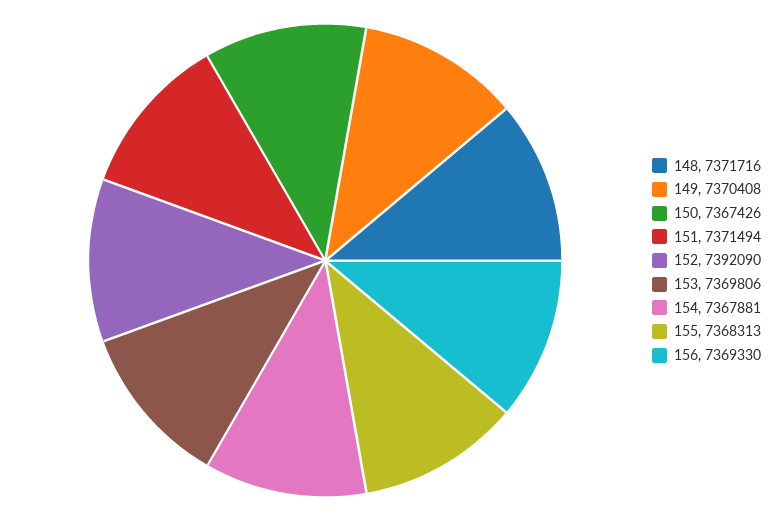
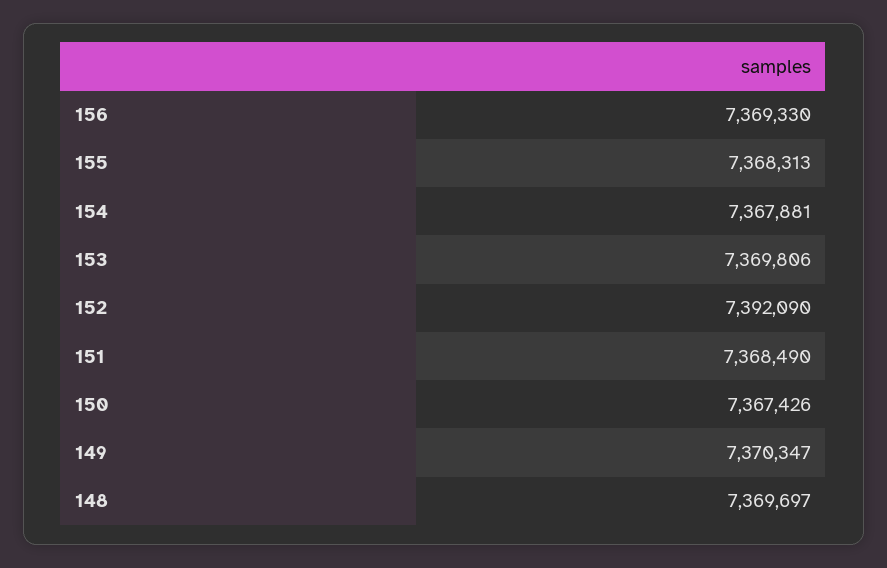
148: 7371716 -> 7369697
149: 7370408 -> 7370347
151: 7371494 -> 7368490

